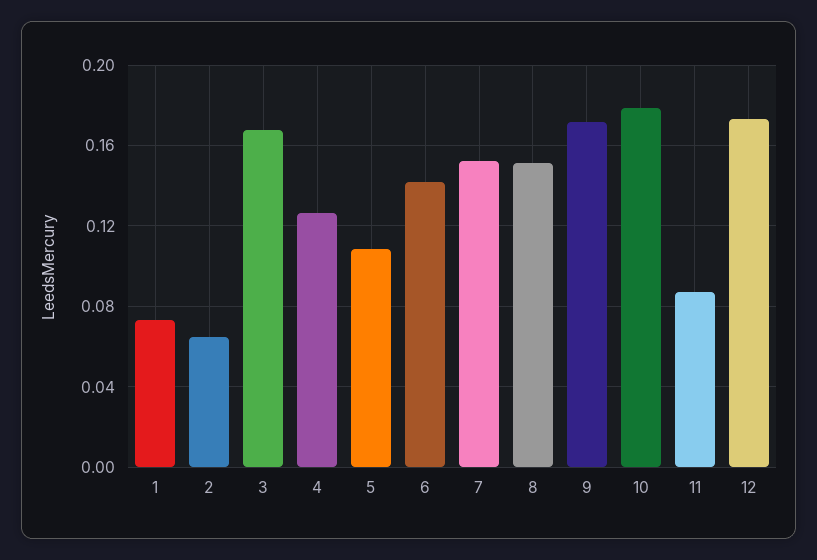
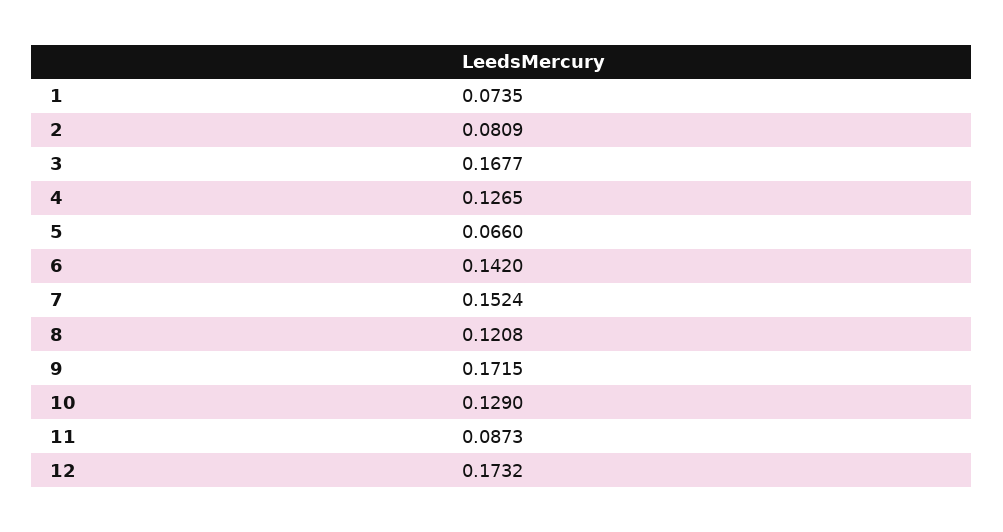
2: 0.065 -> 0.0809
5: 0.11 -> 0.066
8: 0.15 -> 0.1208
10: 0.18 -> 0.129

